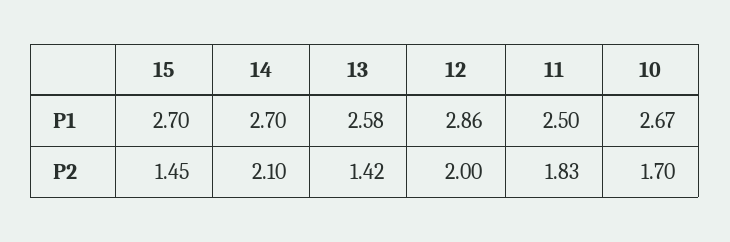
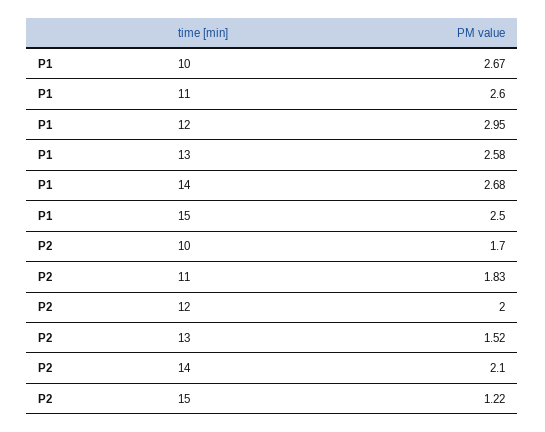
15, P1: 2.7 -> 2.5
14, P1: 2.7 -> 2.68
12, P1: 2.86 -> 2.95
11, P1: 2.5 -> 2.6
15, P2: 1.45 -> 1.22
13, P2: 1.42 -> 1.52

